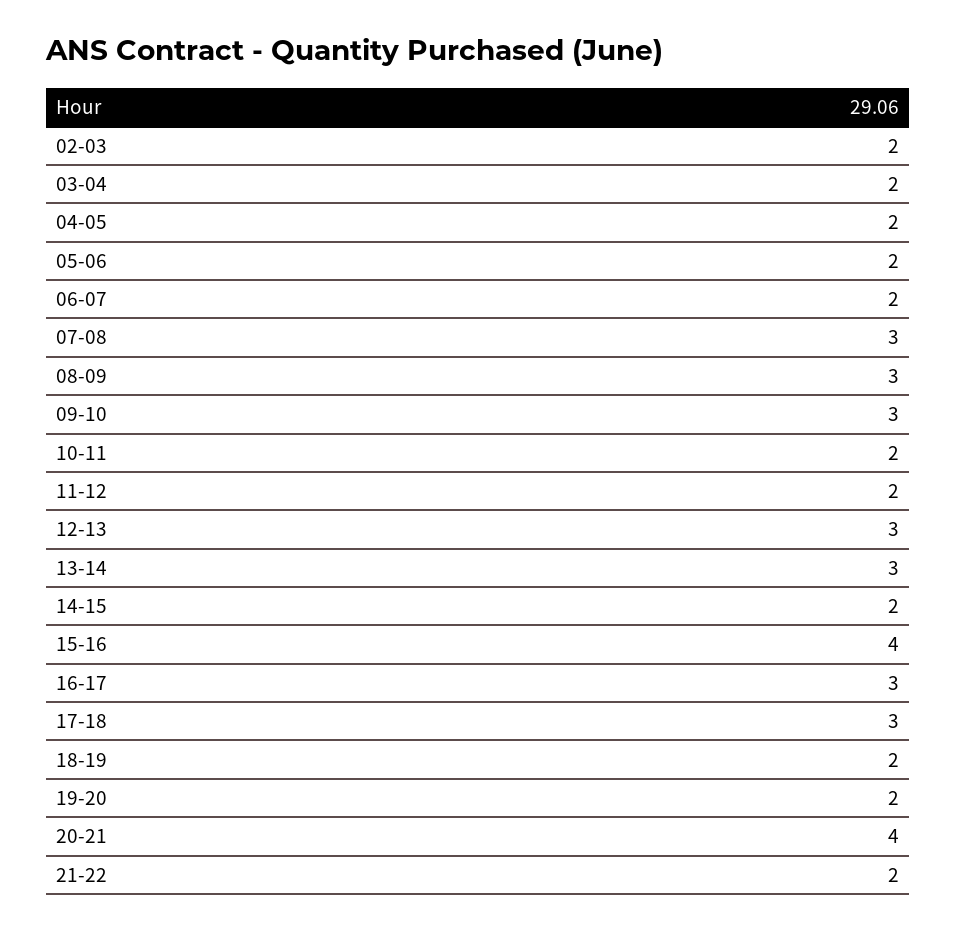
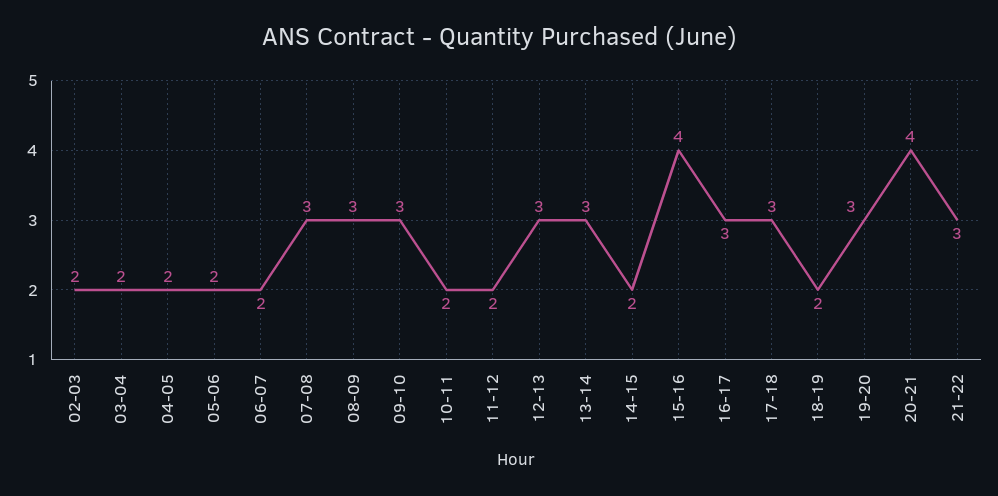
19-20: 2 -> 3
21-22: 2 -> 3

